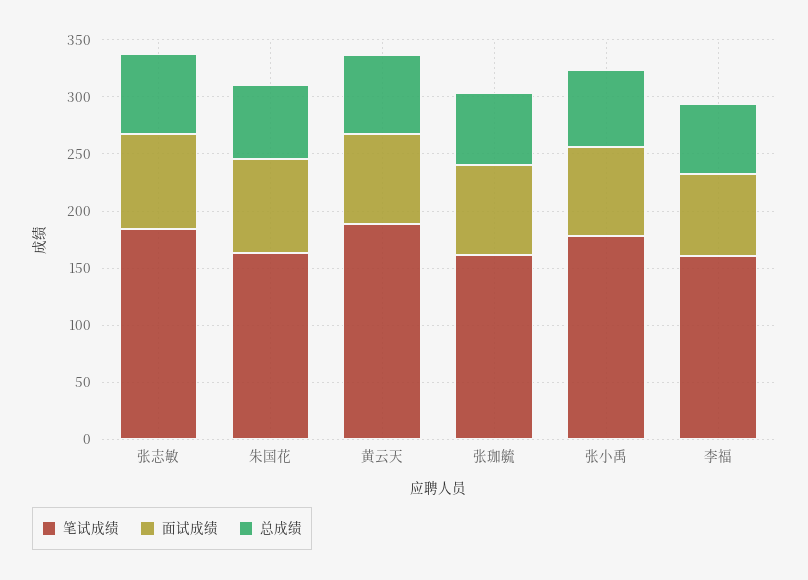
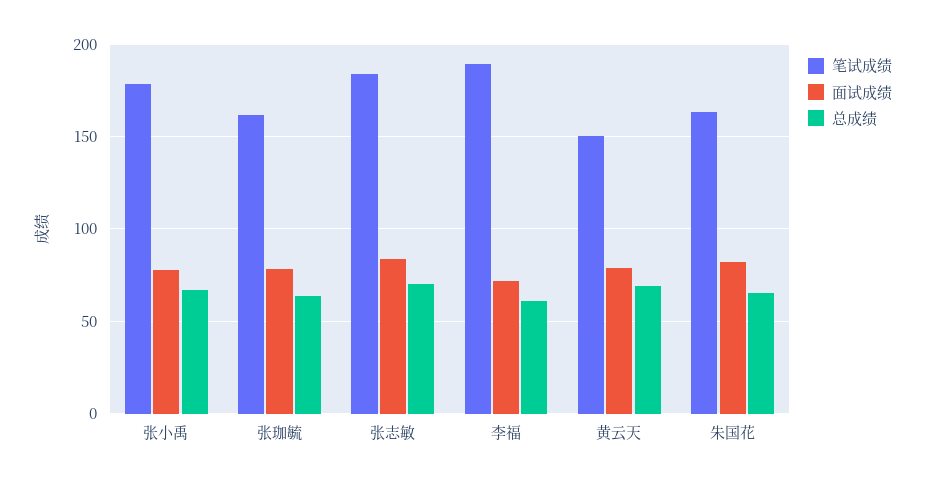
笔试成绩, 黄云天: 190 -> 150
笔试成绩, 李福: 160 -> 190

